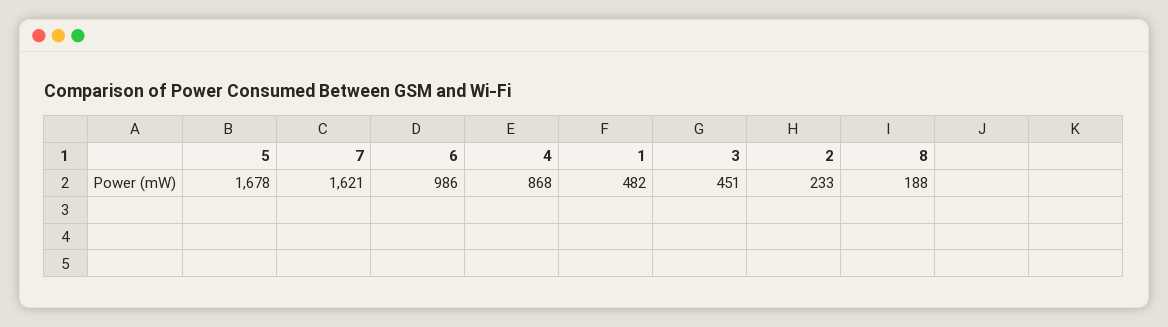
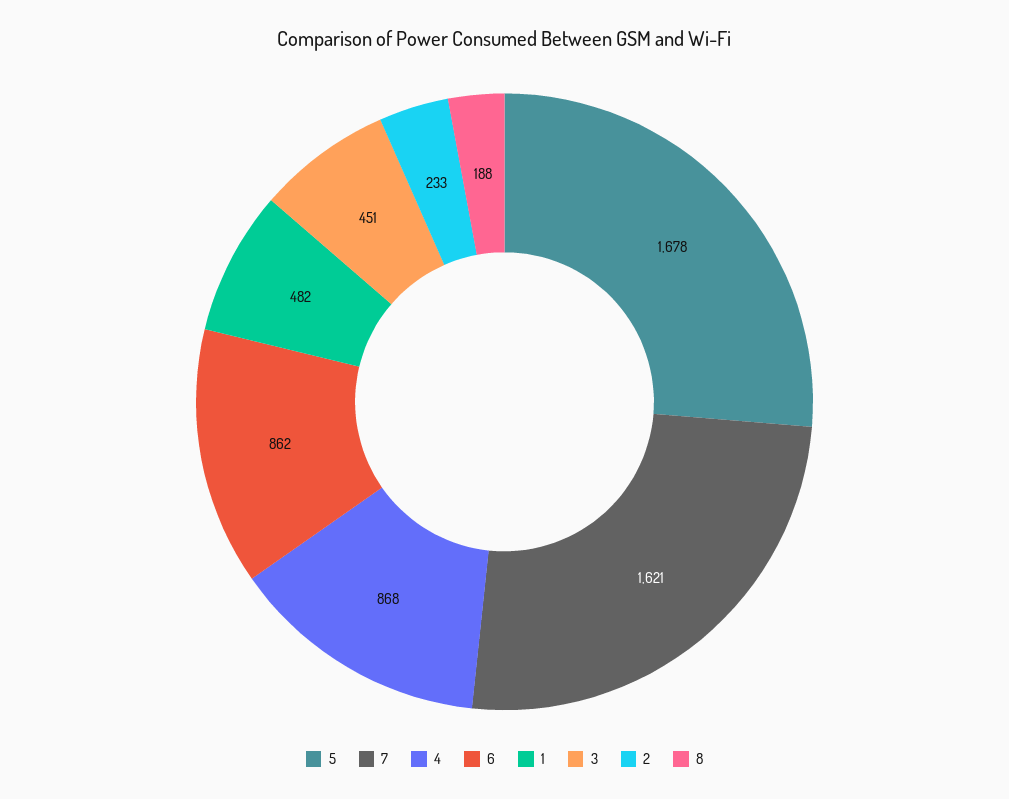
6: 986 -> 862

